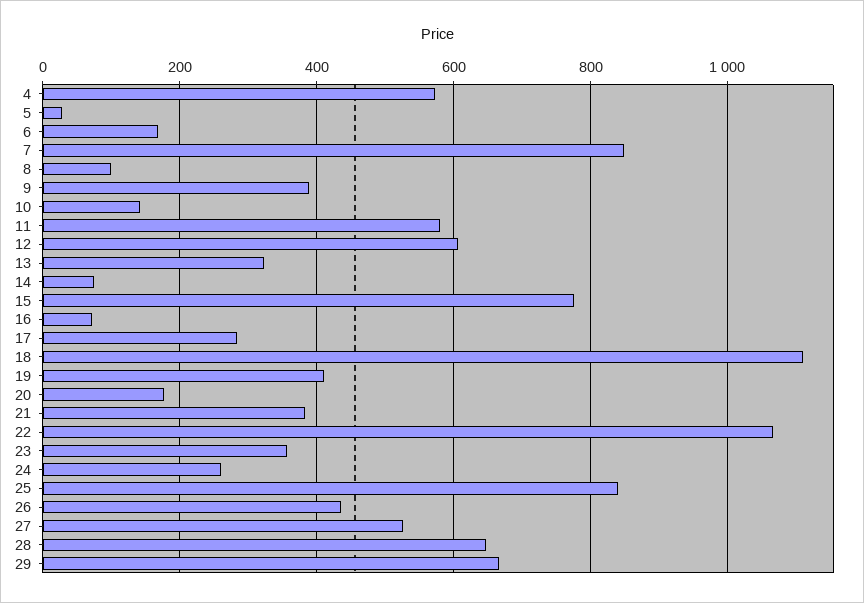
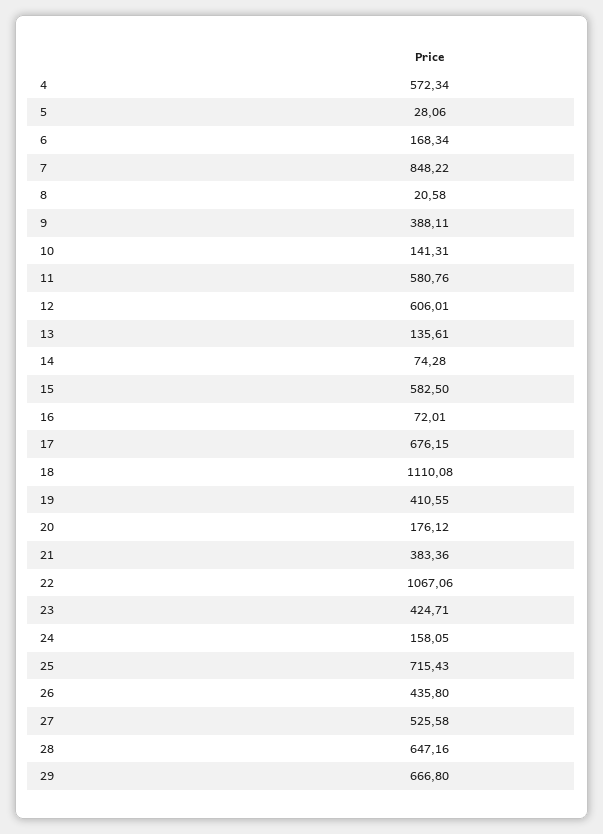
8: 100 -> 20.58
13: 320 -> 135.61
15: 780 -> 582.5
17: 280 -> 676.15
23: 360 -> 424.71
24: 260 -> 158.05
25: 840 -> 715.43

